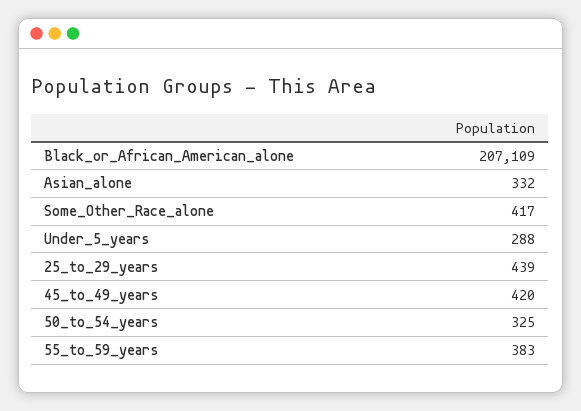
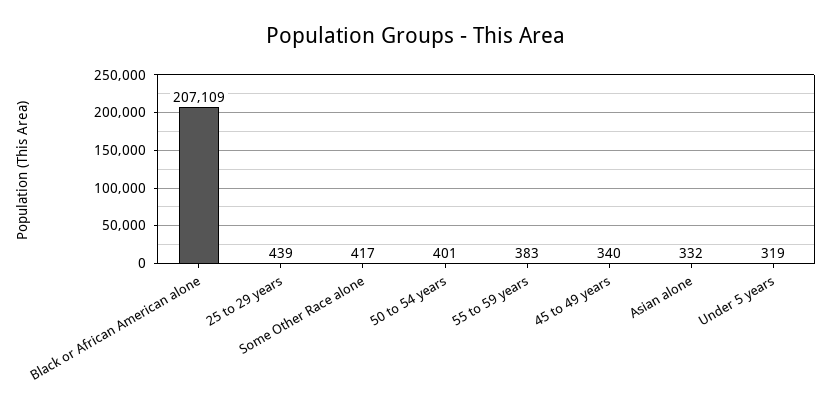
Under_5_years: 288 -> 319
45_to_49_years: 420 -> 340
50_to_54_years: 325 -> 401

